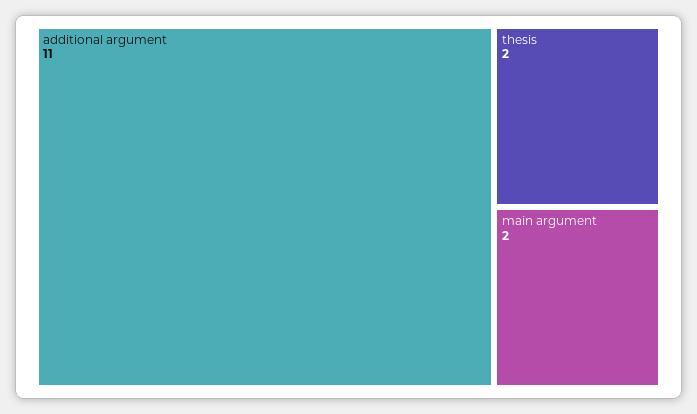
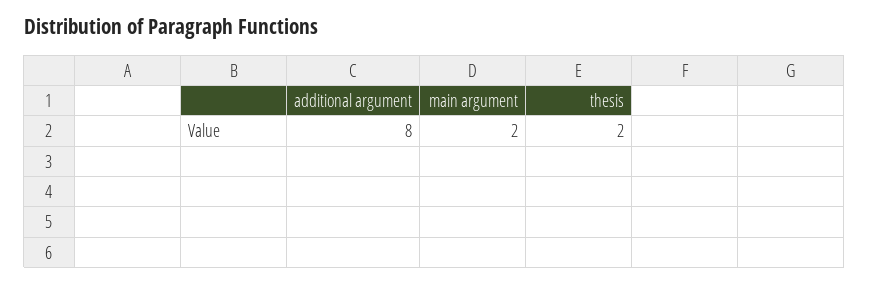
additional argument: 11 -> 8

